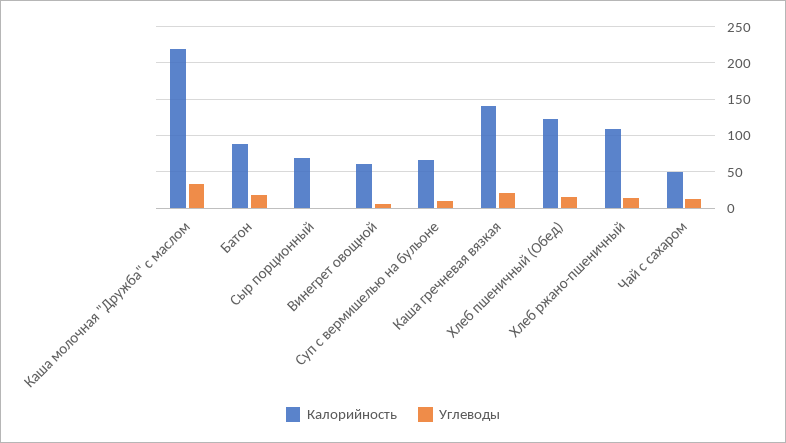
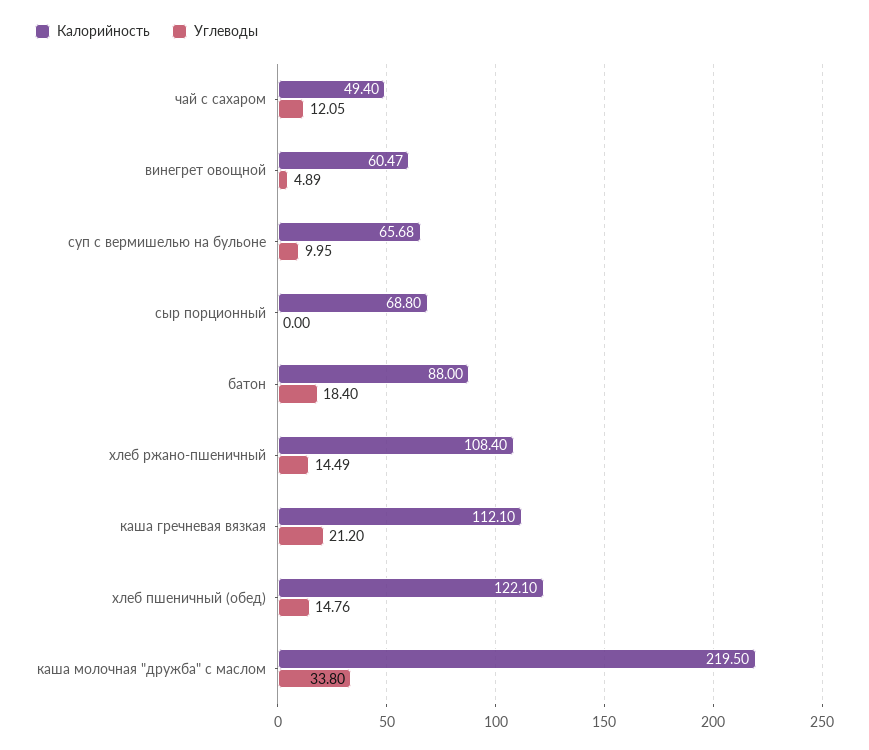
Калорийность, Каша гречневая вязкая: 140 -> 112.1

